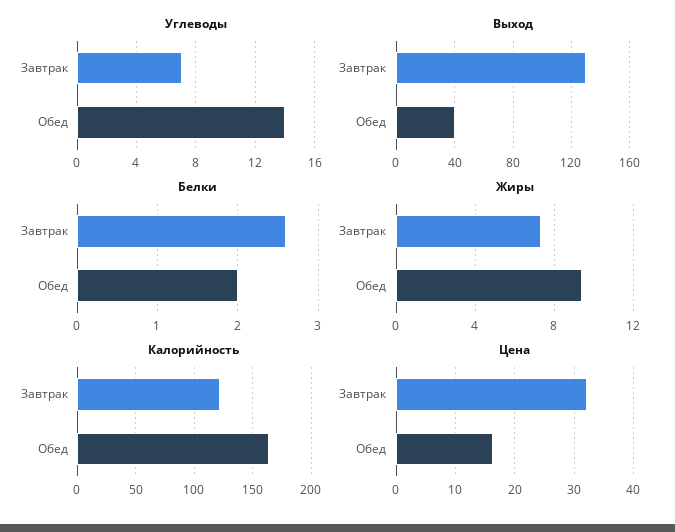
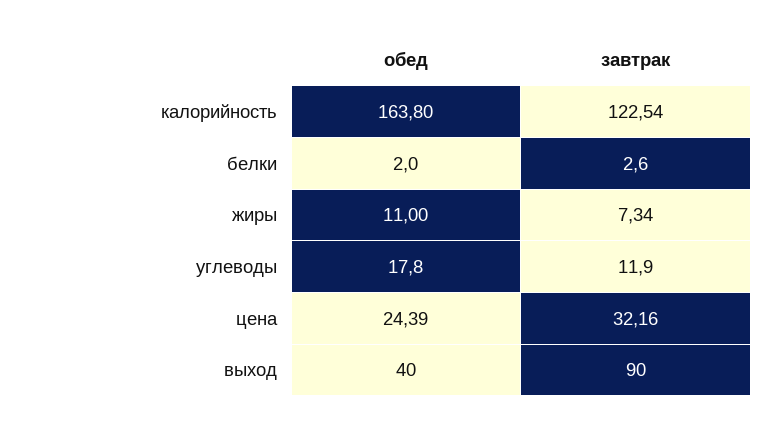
Углеводы, Завтрак: 7 -> 11.9
Углеводы, Обед: 14 -> 17.8
Выход, Завтрак: 130 -> 90
Жиры, Обед: 9.5 -> 11
Цена, Обед: 16 -> 24.39

